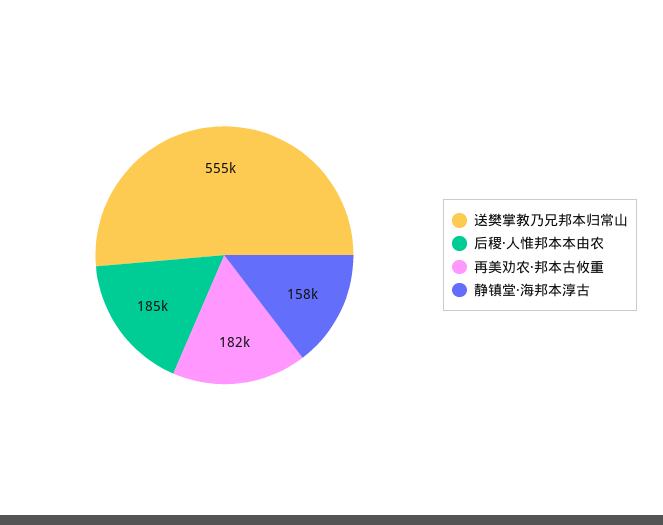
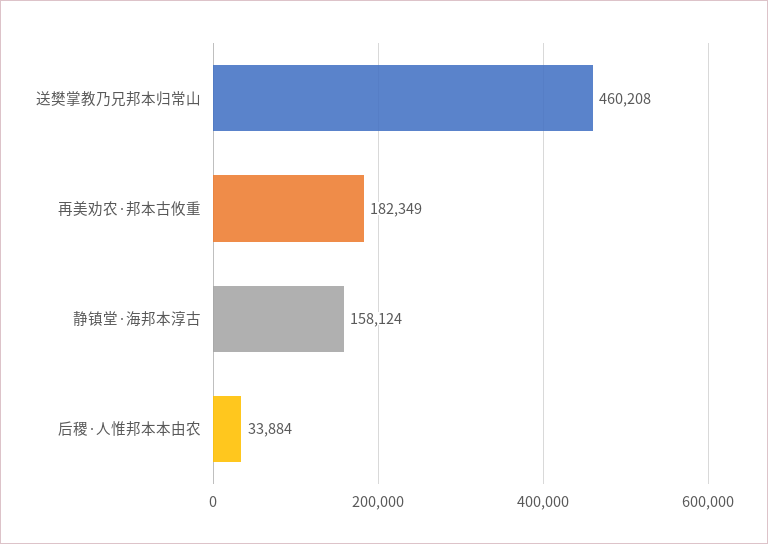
送樊掌教乃兄邦本归常山: 555000 -> 460208
后稷·人惟邦本本由农: 185000 -> 33884

